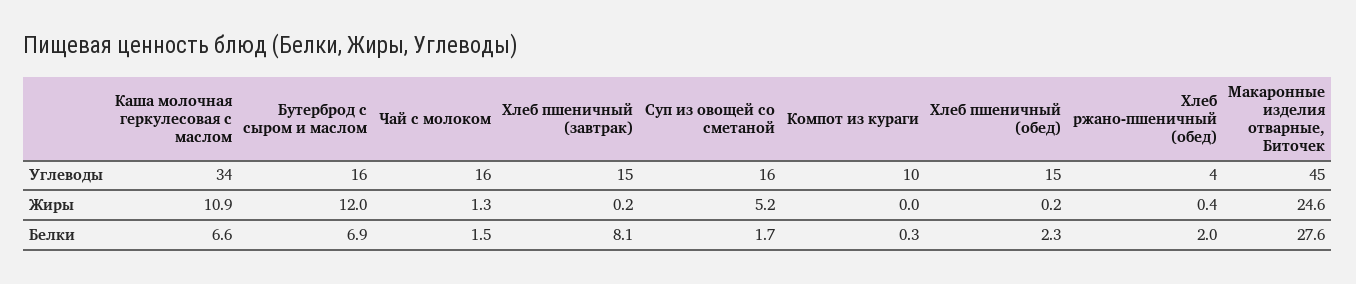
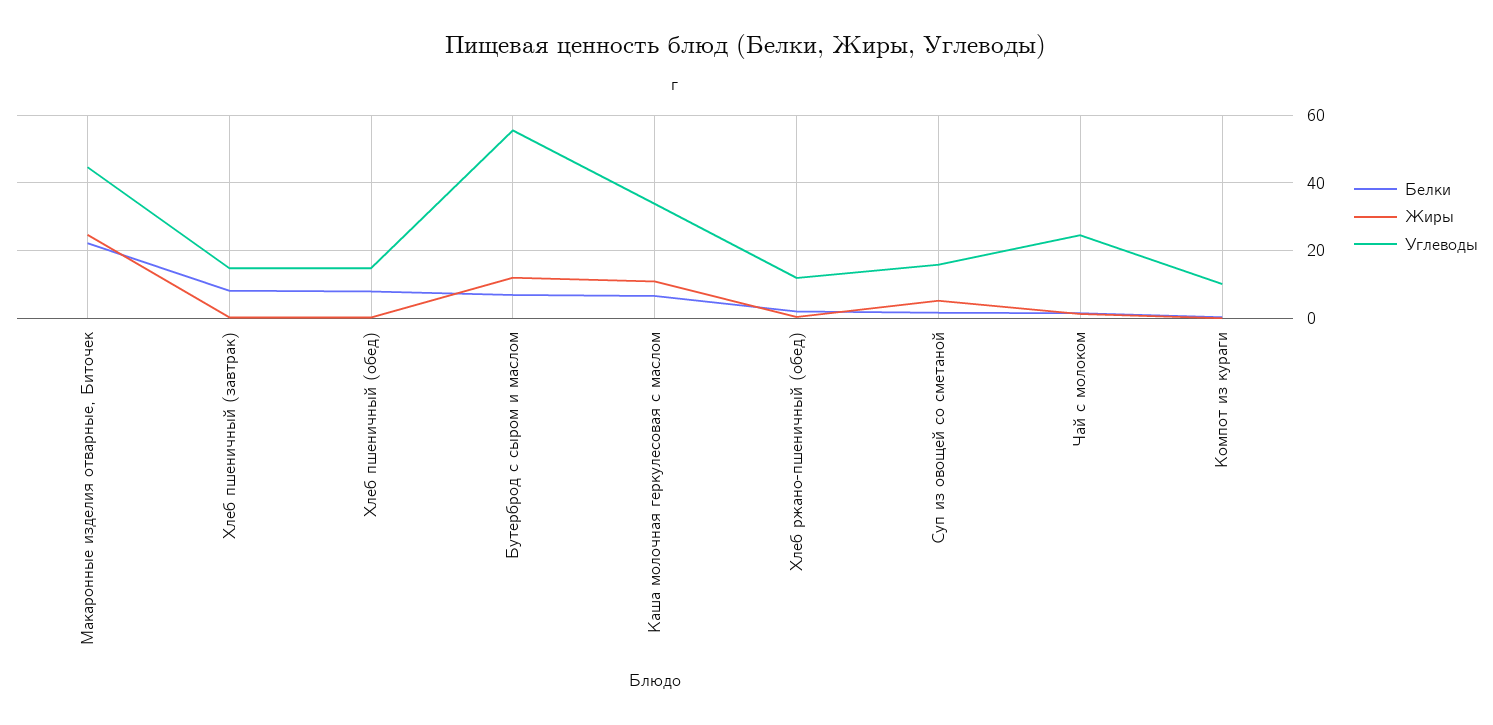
Углеводы, Бутерброд с сыром и маслом: 16 -> 56
Углеводы, Чай с молоком: 16 -> 24
Углеводы, Хлеб ржано-пшеничный (обед): 4 -> 12
Белки, Хлеб пшеничный (обед): 2.3 -> 8
Белки, Макаронные изделия отварные, Биточек: 27.6 -> 22

